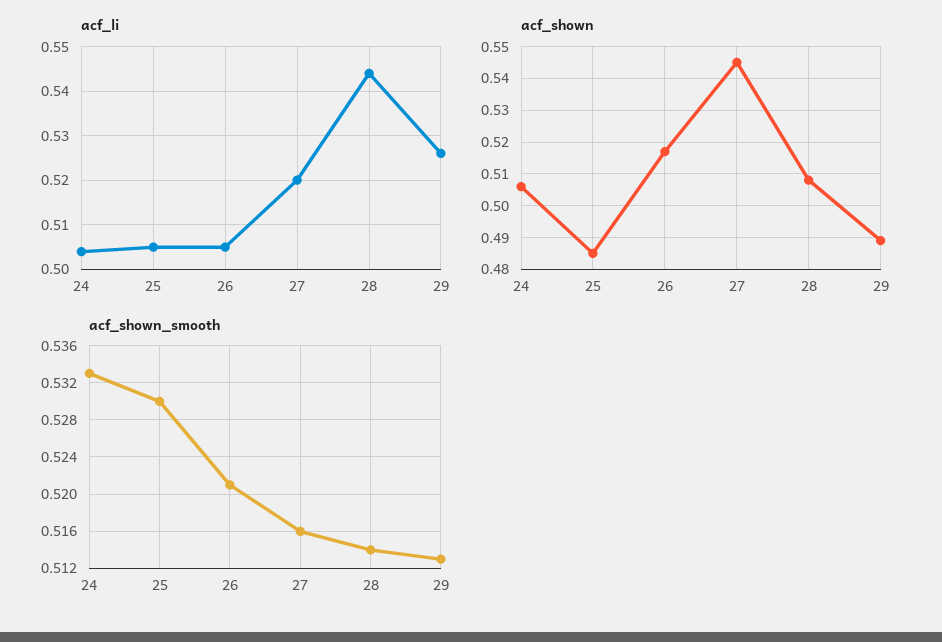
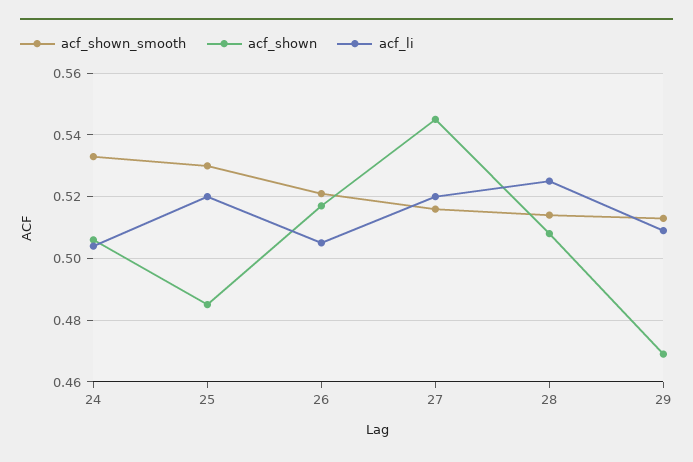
acf_li, 25: 0.505 -> 0.52
acf_li, 28: 0.545 -> 0.525
acf_li, 29: 0.525 -> 0.51
acf_shown, 29: 0.49 -> 0.47

